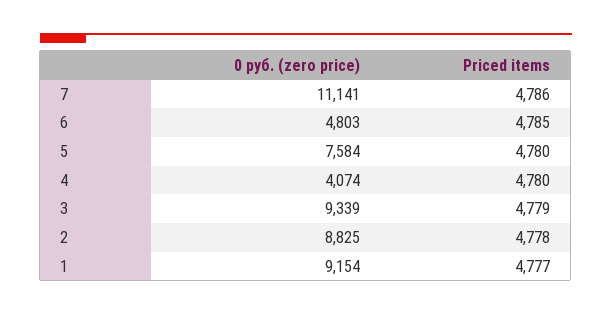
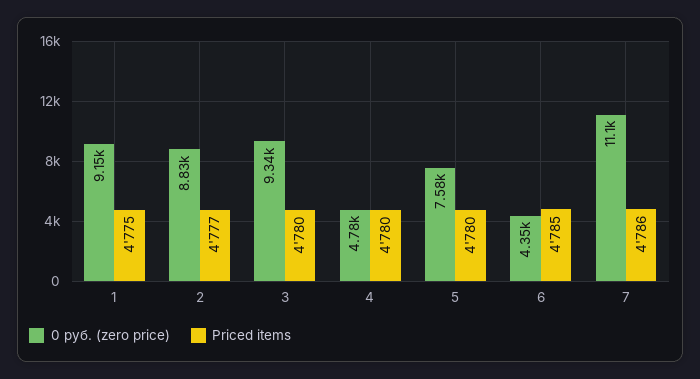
0 руб. (zero price), 6: 4803 -> 4350
0 руб. (zero price), 4: 4074 -> 4780
Priced items, 3: 4779 -> 4780
Priced items, 2: 4778 -> 4777
Priced items, 1: 4777 -> 4775

